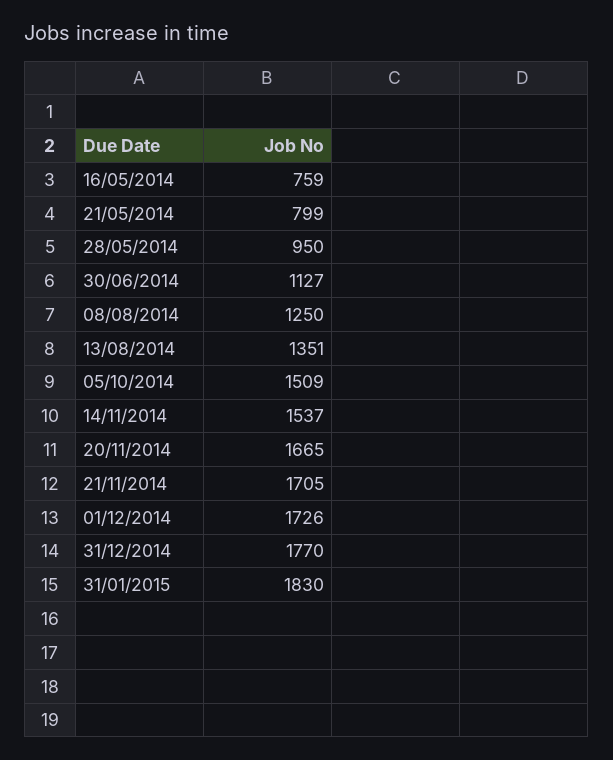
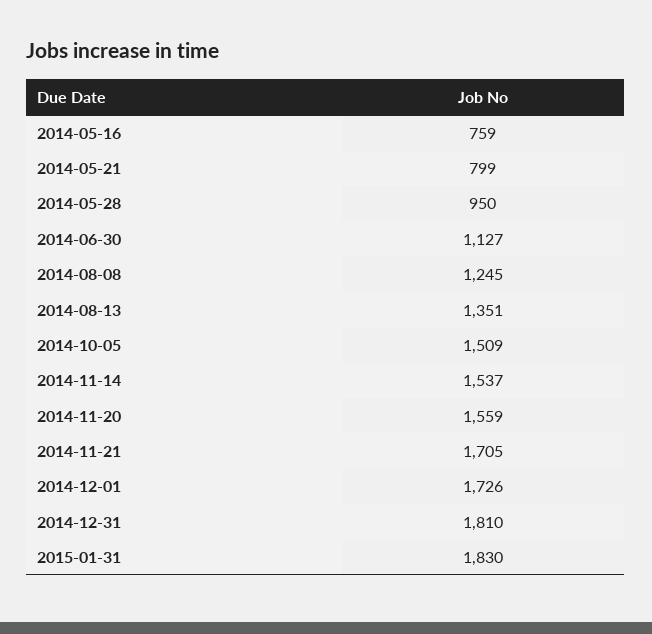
08/08/2014: 1250 -> 1245
20/11/2014: 1665 -> 1559
31/12/2014: 1770 -> 1810

